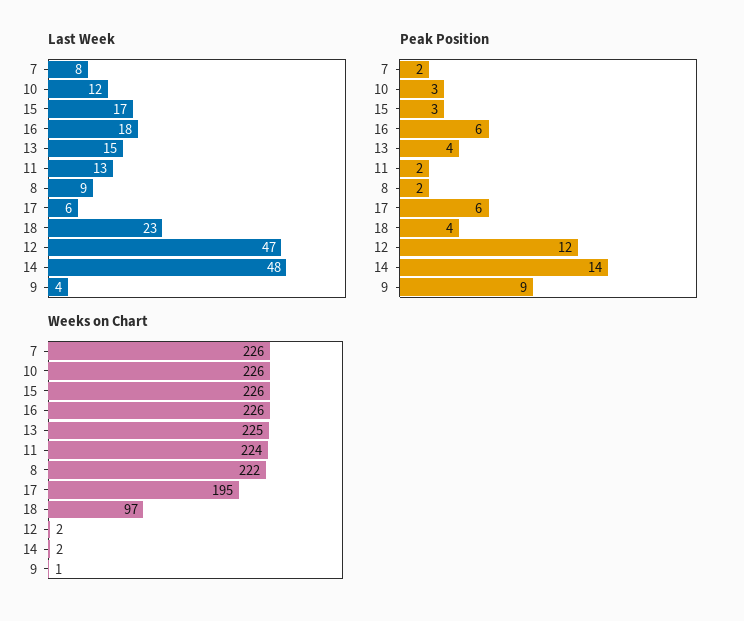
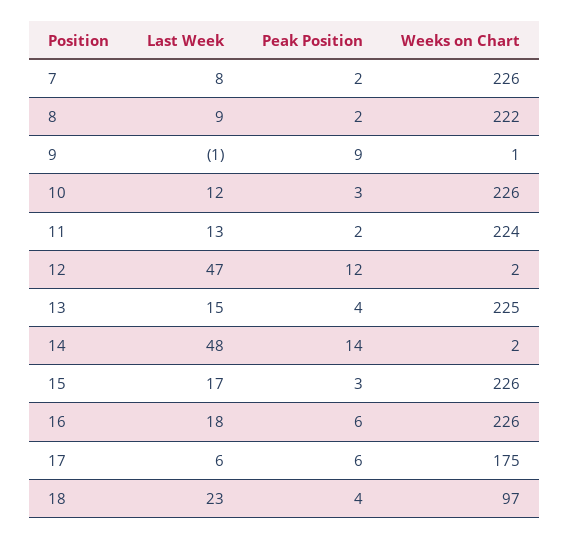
Last Week, 9: 4 -> -1
Weeks on Chart, 17: 195 -> 175

